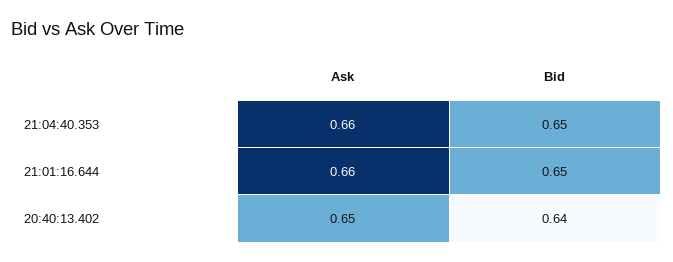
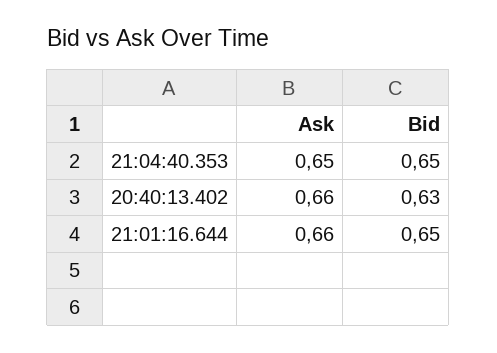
Ask, 21:04:40.353: 0.66 -> 0.65
Ask, 20:40:13.402: 0.65 -> 0.66
Bid, 20:40:13.402: 0.64 -> 0.63

